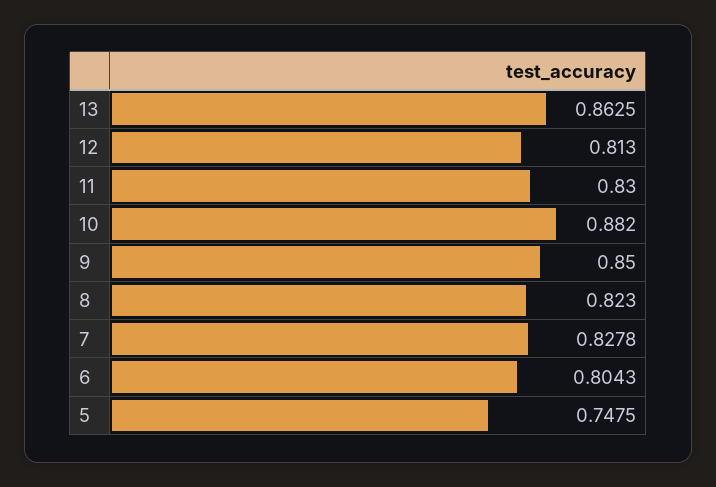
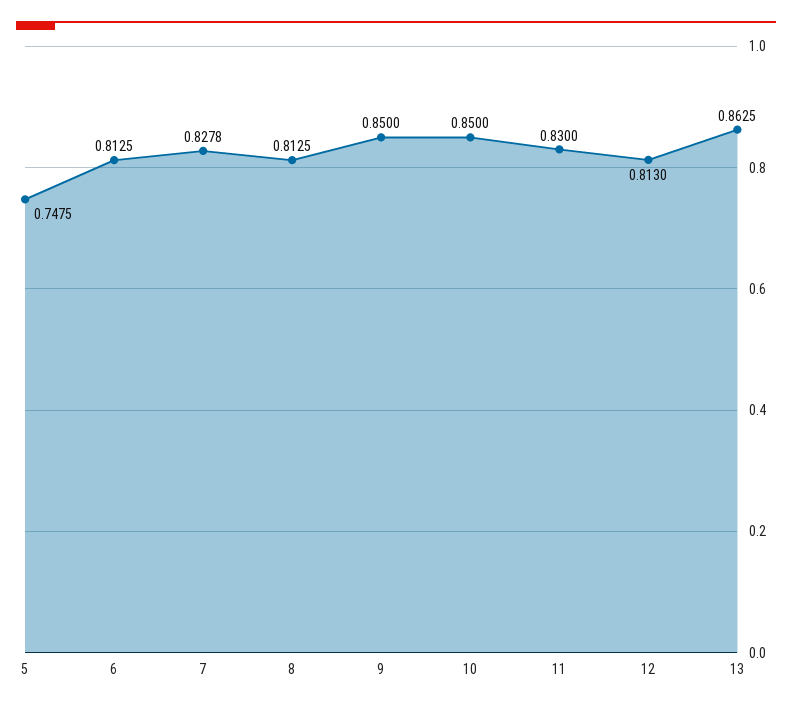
10: 0.882 -> 0.85
8: 0.823 -> 0.8125
6: 0.8043 -> 0.8125

